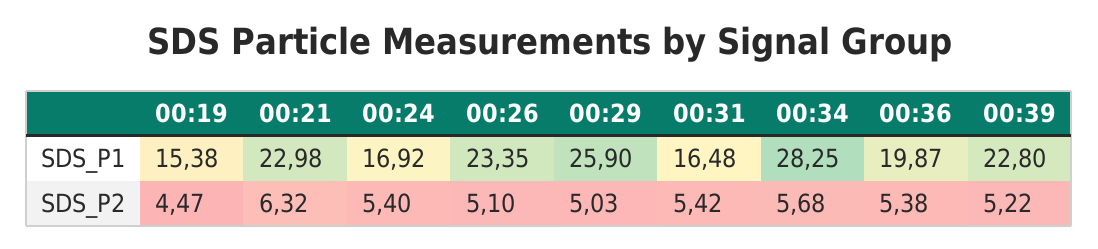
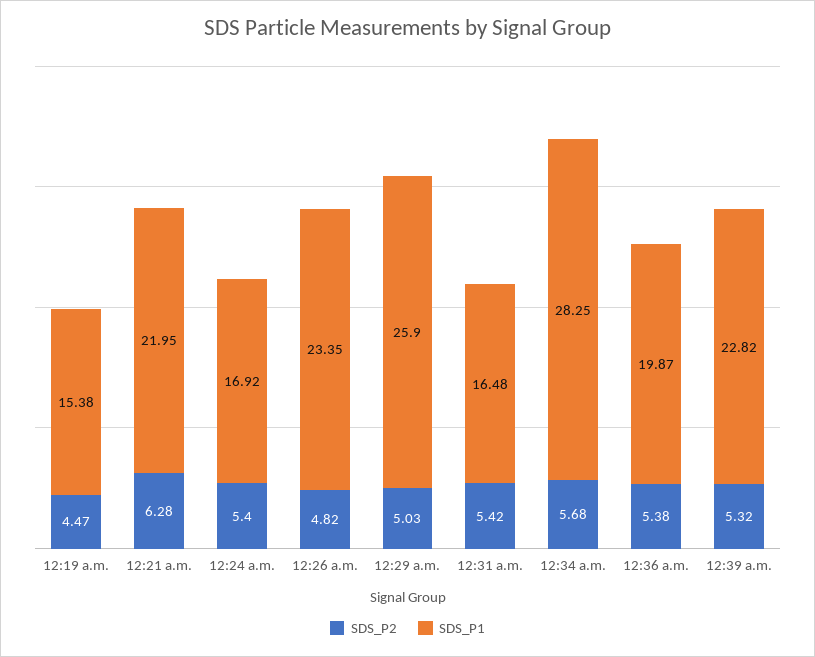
SDS_P1, 00:21: 22.98 -> 21.95
SDS_P1, 00:39: 22.8 -> 22.82
SDS_P2, 00:21: 6.32 -> 6.28
SDS_P2, 00:26: 5.1 -> 4.82
SDS_P2, 00:39: 5.22 -> 5.32

